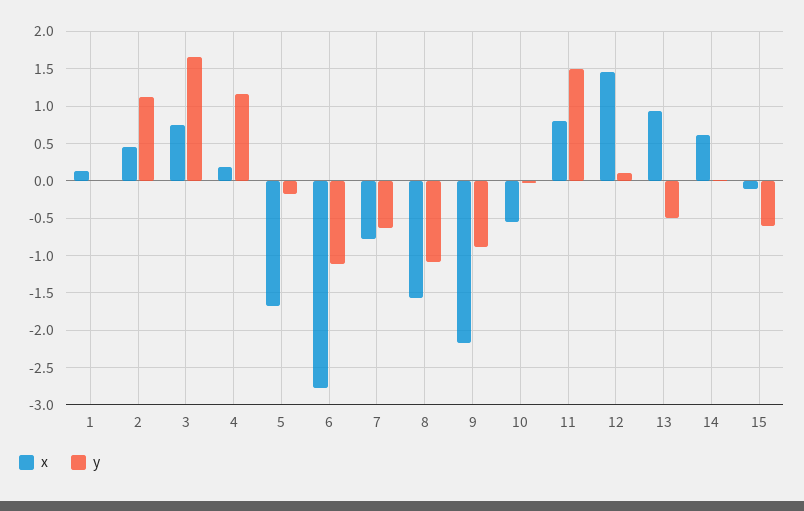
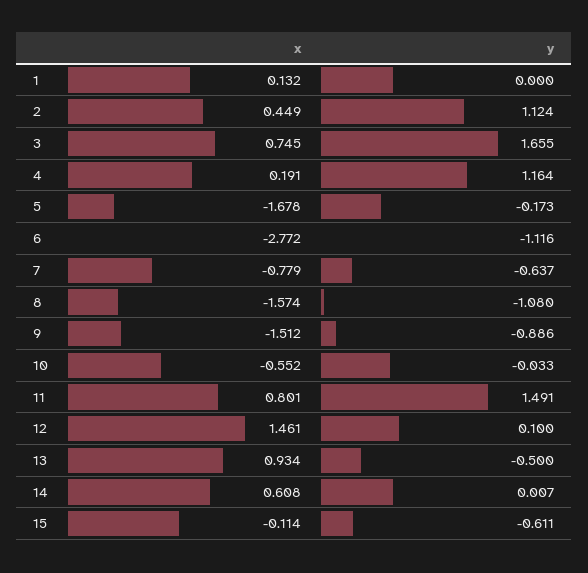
x, 9: -2.2 -> -1.512

